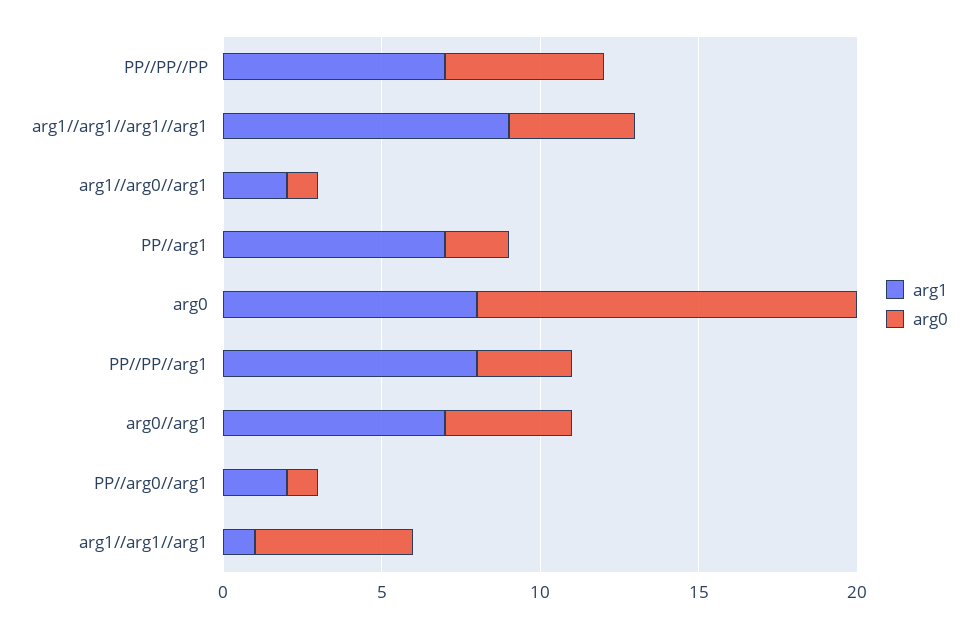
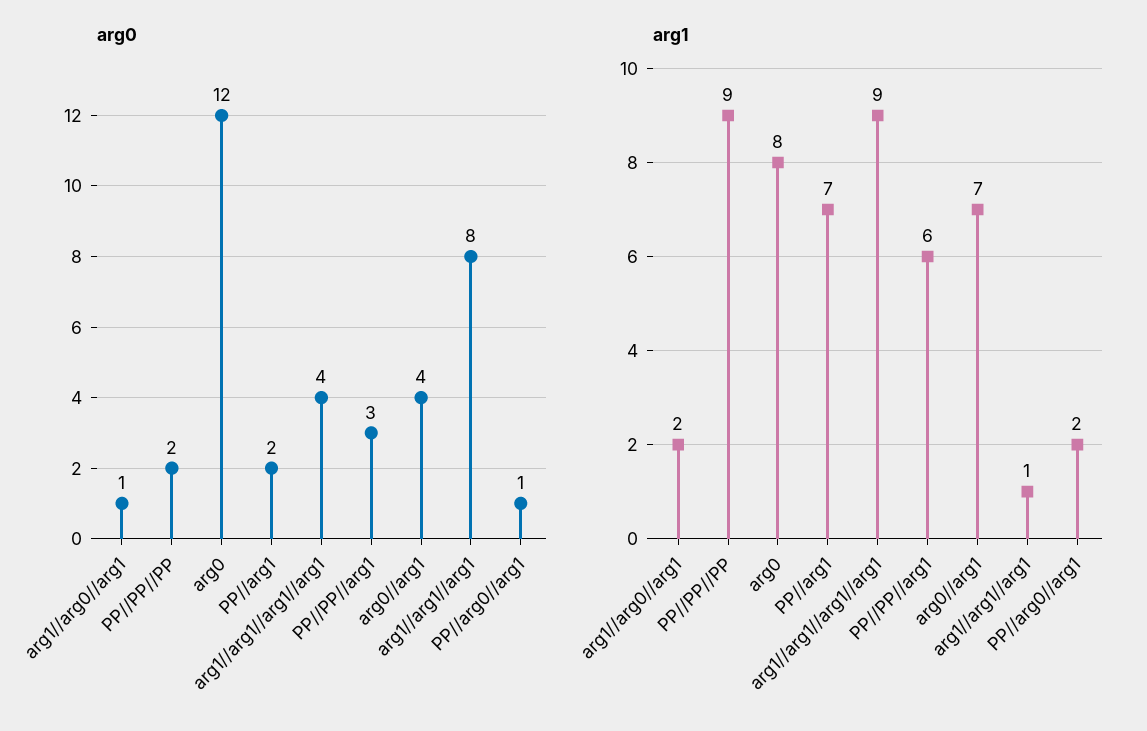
arg1, PP//PP//PP: 7 -> 9
arg0, PP//PP//PP: 5 -> 2
arg1, PP//PP//arg1: 8 -> 6
arg0, arg1//arg1//arg1: 5 -> 8

